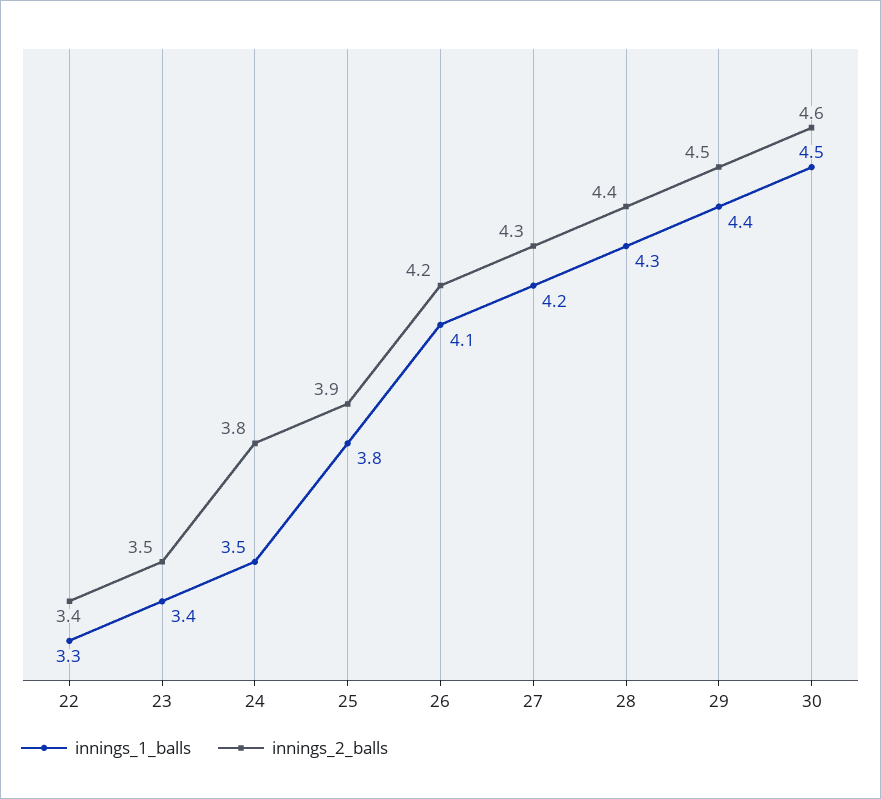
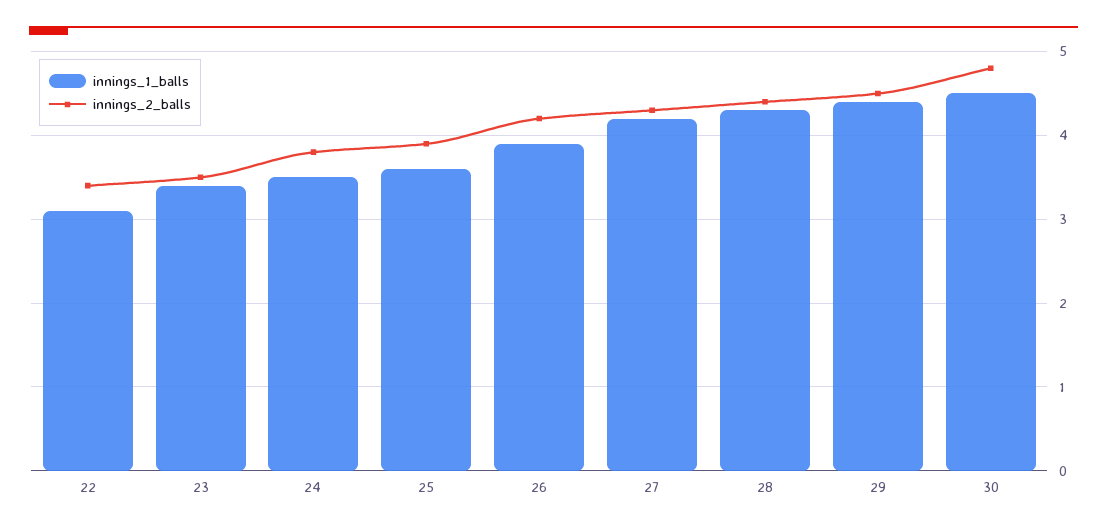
innings_1_balls, 22: 3.3 -> 3.1
innings_1_balls, 25: 3.8 -> 3.6
innings_1_balls, 26: 4.1 -> 3.9
innings_2_balls, 30: 4.6 -> 4.8

